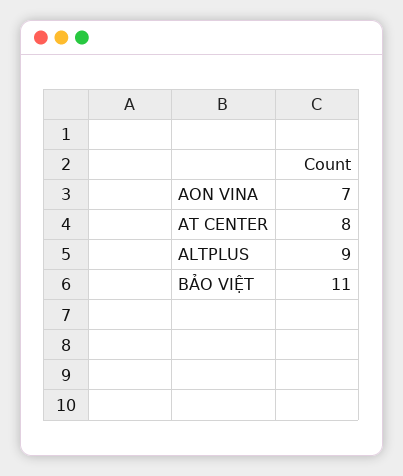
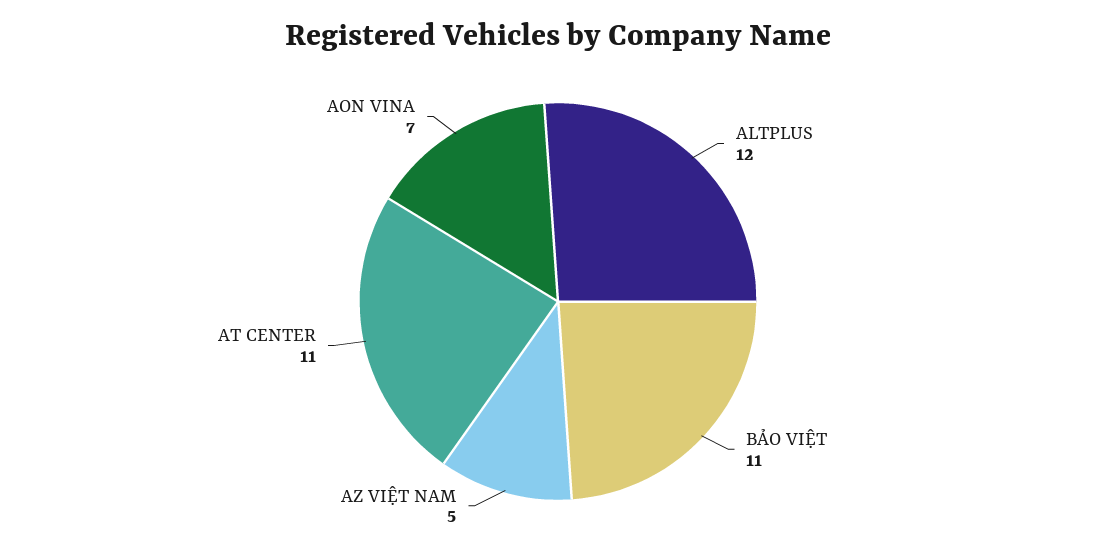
AT CENTER: 8 -> 11
ALTPLUS: 9 -> 12
AZ VIỆT NAM: none -> 5

